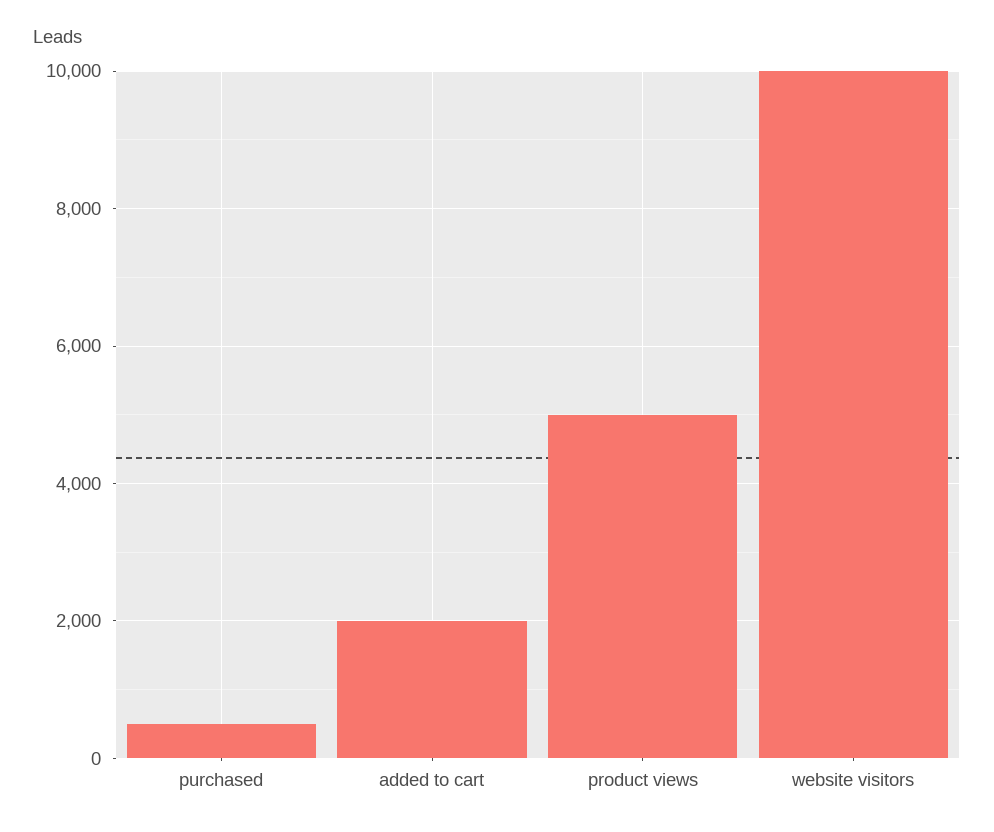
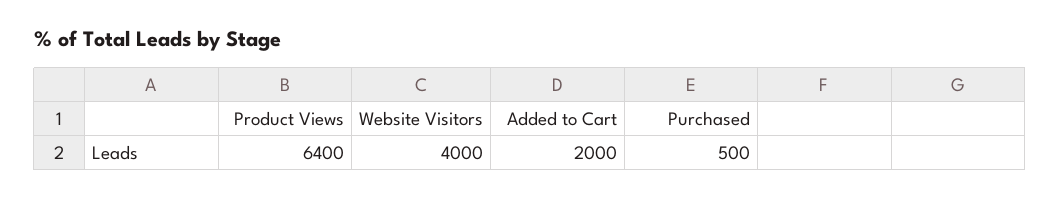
product views: 5000 -> 6400
website visitors: 10000 -> 4000

